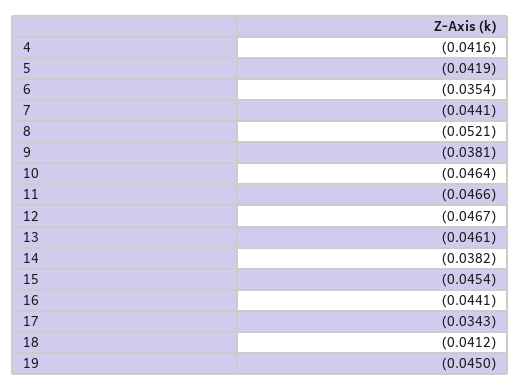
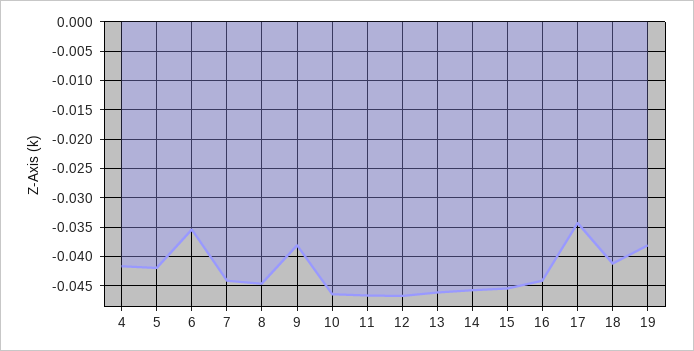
8: -0.0521 -> -0.045
14: -0.0382 -> -0.045
19: -0.045 -> -0.0375

